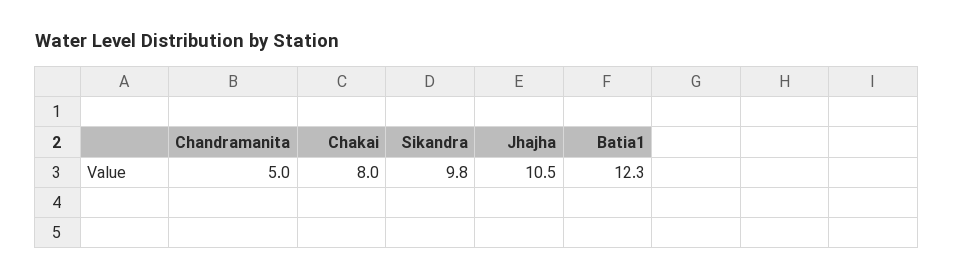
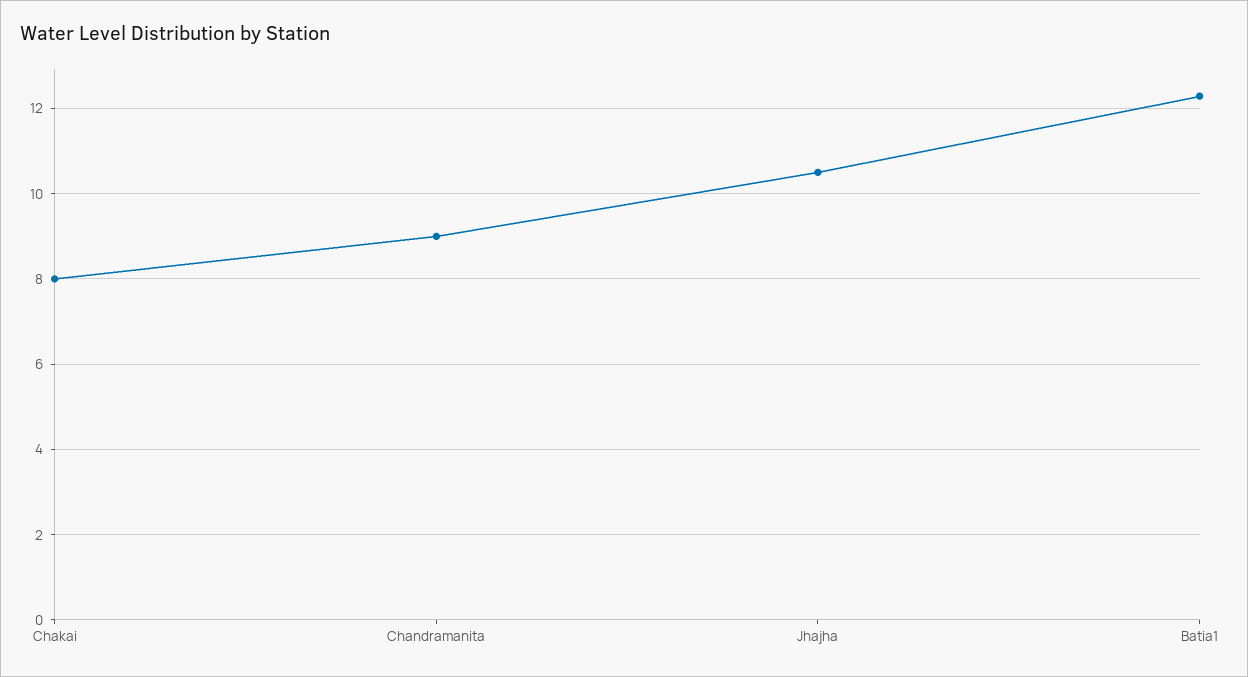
Chandramanita: 5 -> 9
Sikandra: 9.8 -> none

